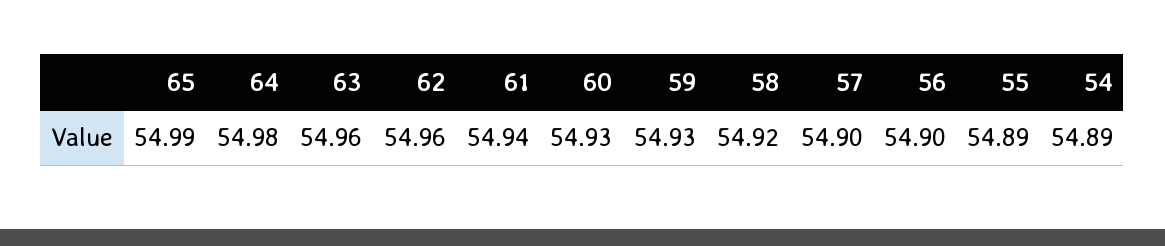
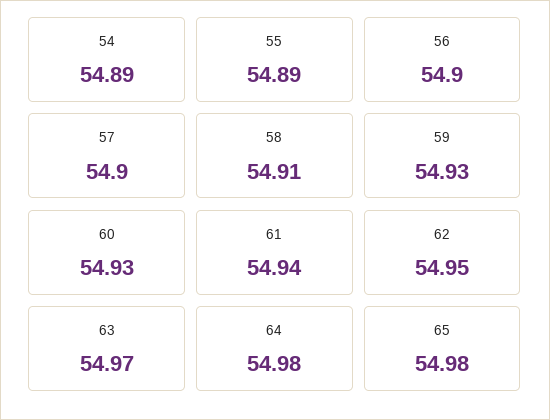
65: 54.99 -> 54.98
63: 54.96 -> 54.97
62: 54.96 -> 54.95
58: 54.92 -> 54.91

